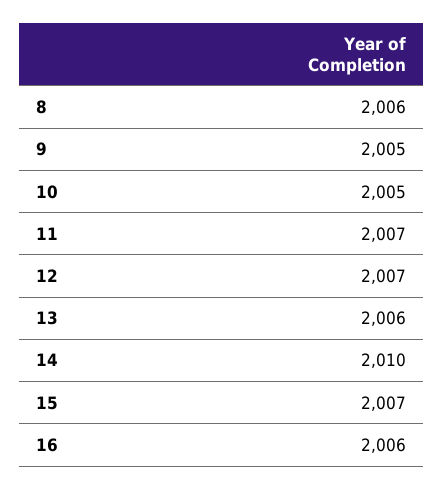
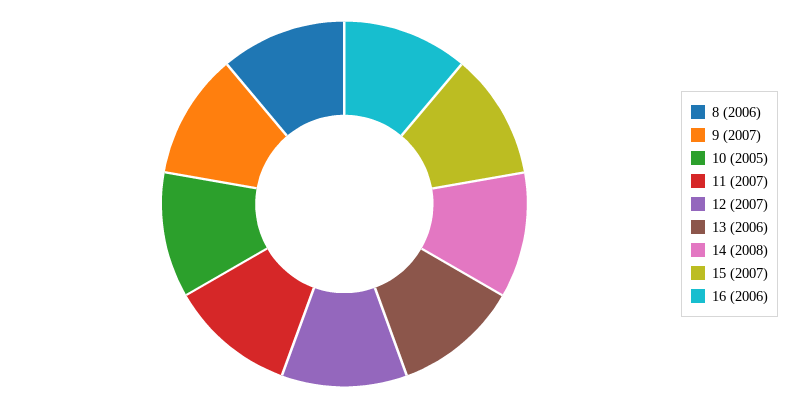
9: 2005 -> 2007
14: 2010 -> 2008

